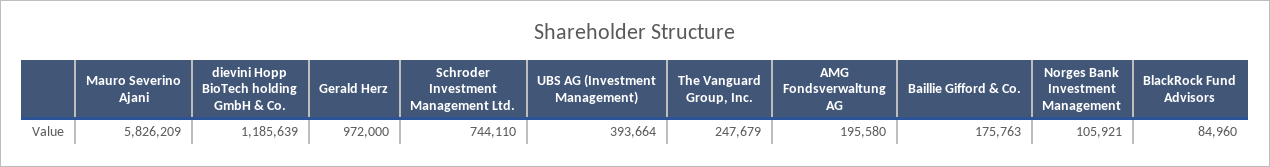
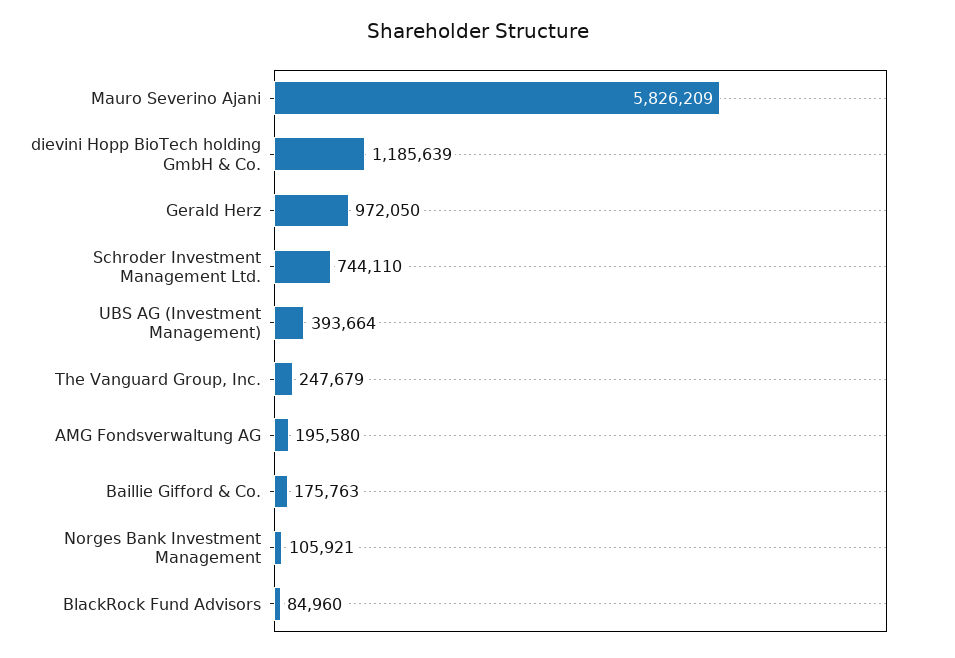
Gerald Herz: 972000 -> 972050

